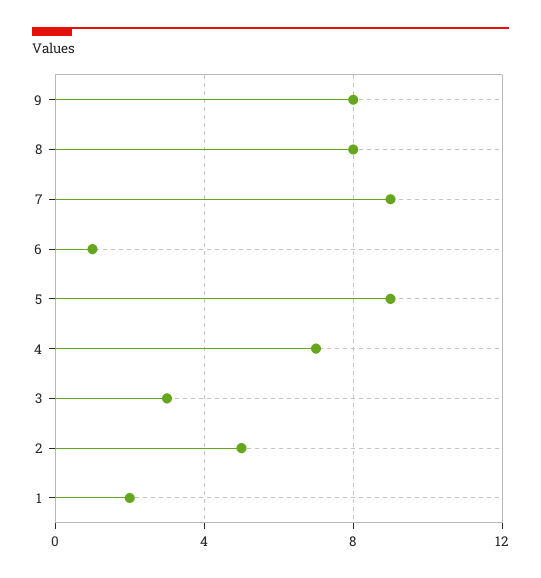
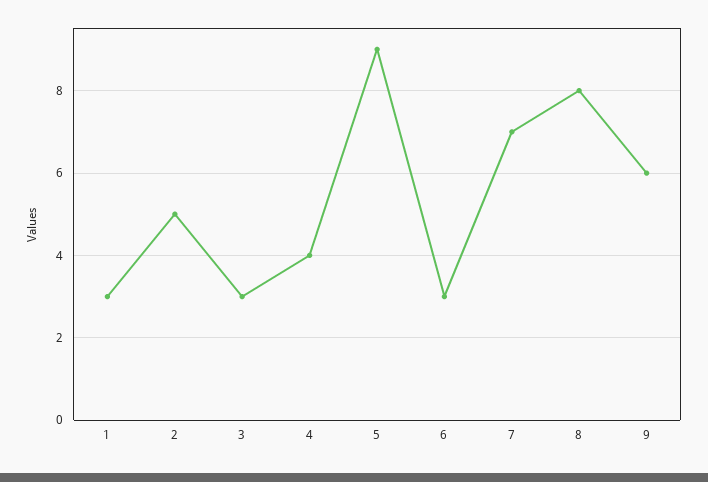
9: 8 -> 6
7: 9 -> 7
6: 1 -> 3
4: 7 -> 4
1: 2 -> 3

